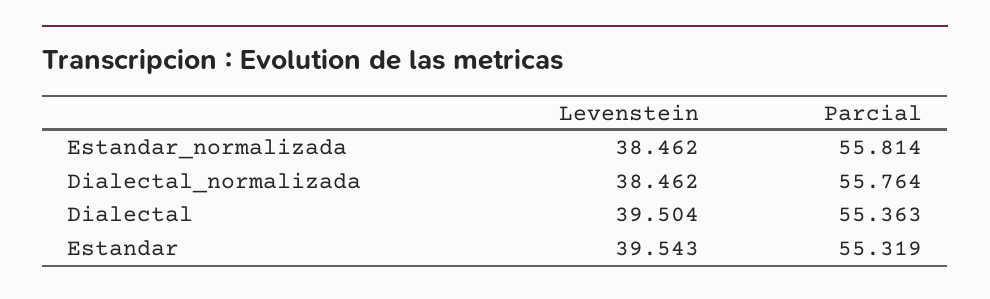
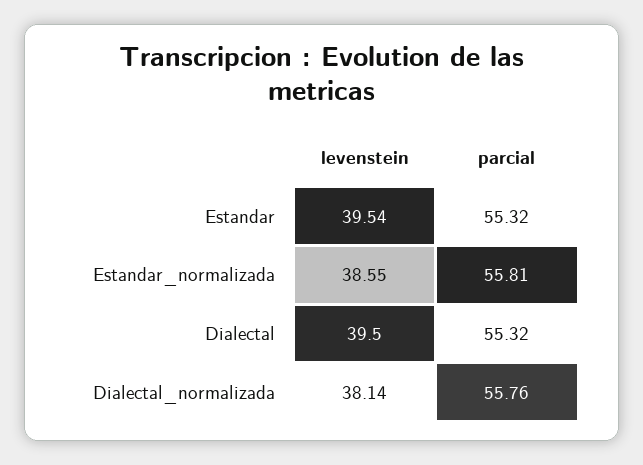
Levenstein, Estandar_normalizada: 38.462 -> 38.55
Levenstein, Dialectal_normalizada: 38.462 -> 38.14
Parcial, Dialectal: 55.363 -> 55.32

